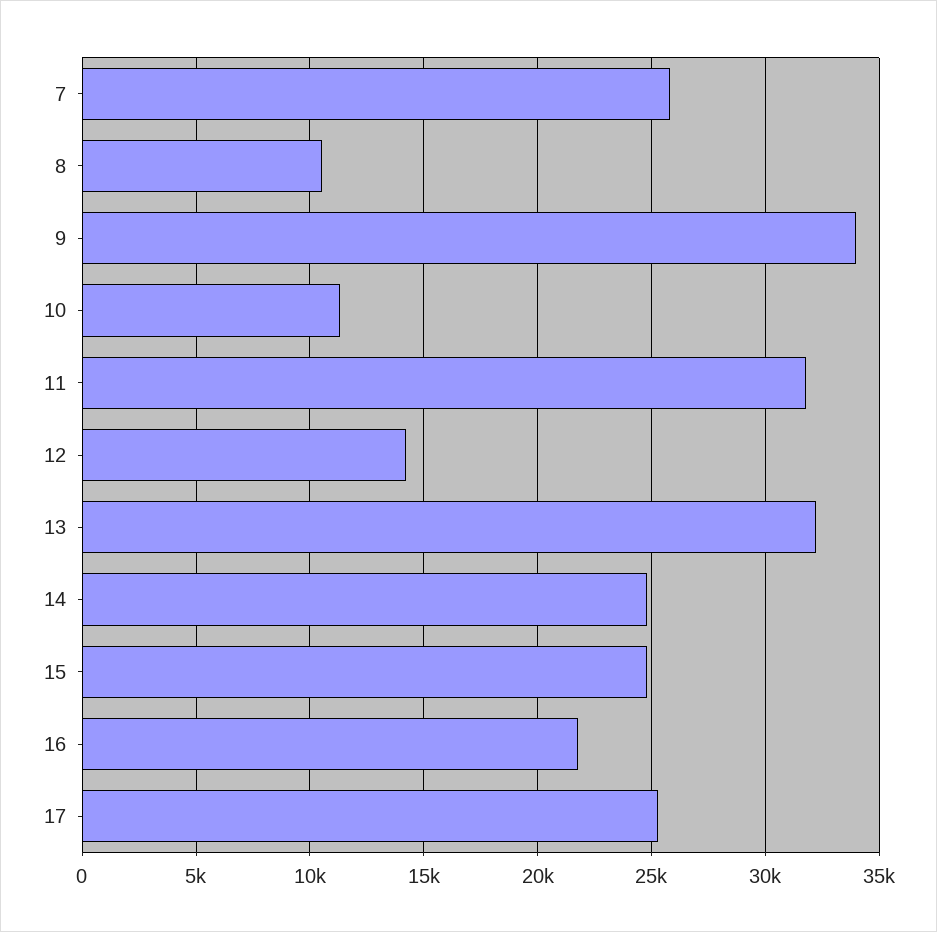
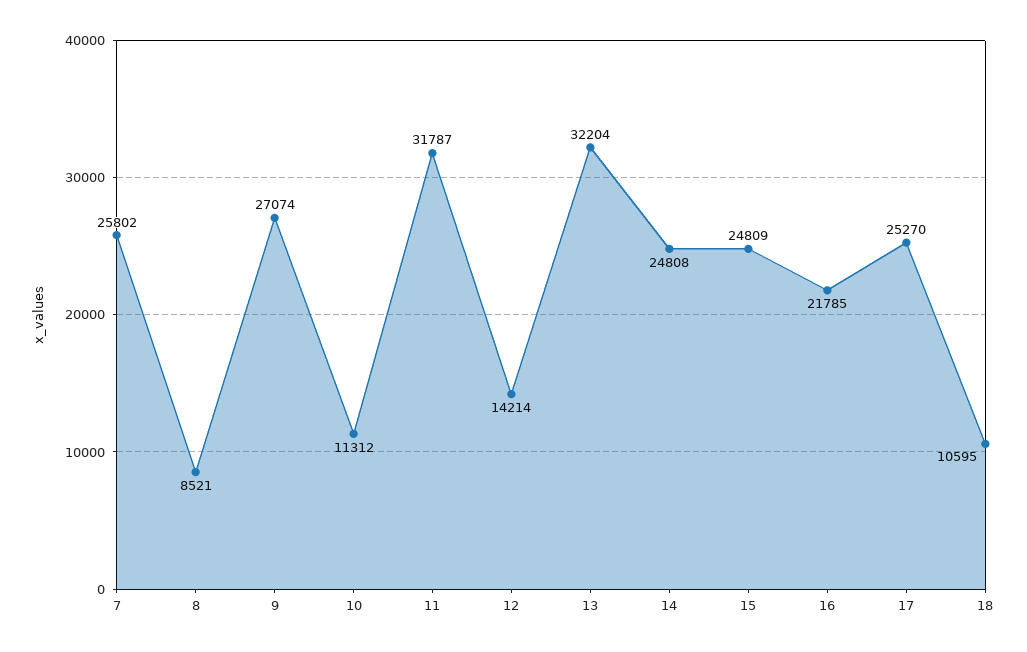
8: 10500 -> 8521
9: 34000 -> 27074
18: none -> 10595

